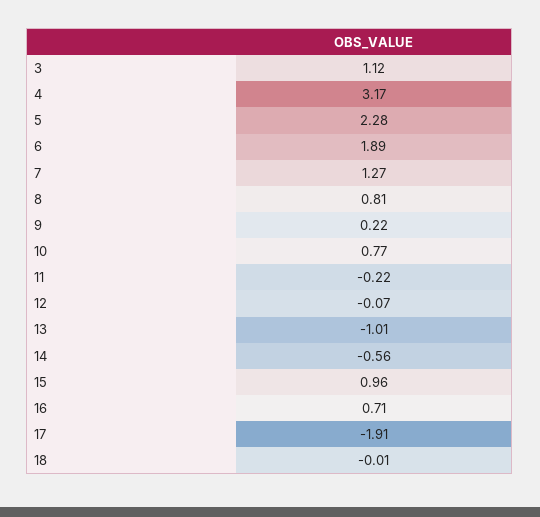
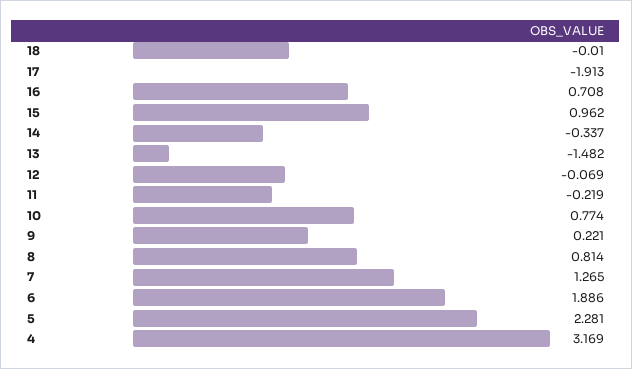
3: 1.12 -> none
13: -1.01 -> -1.482
14: -0.56 -> -0.337

